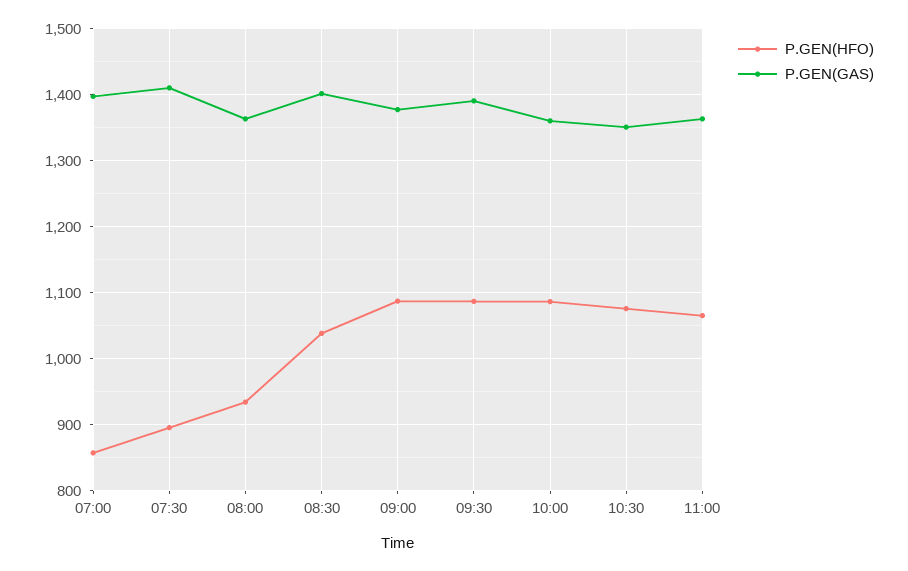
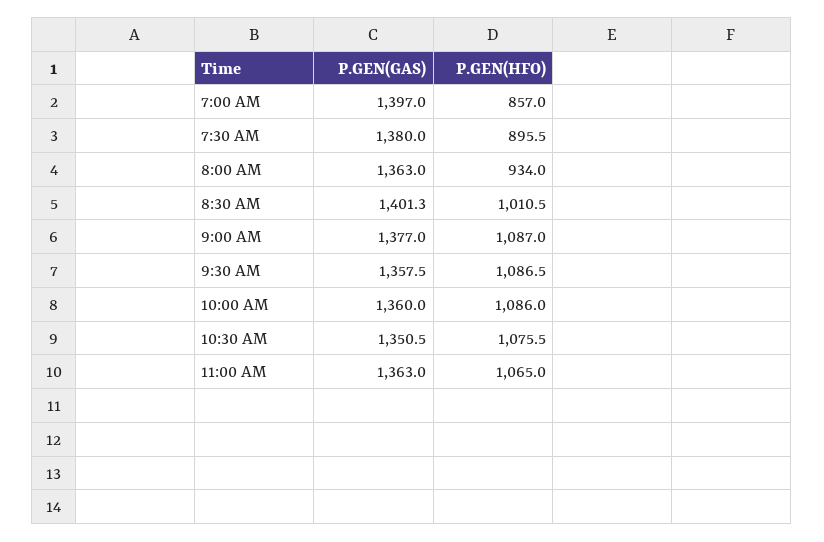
P.GEN(GAS), 07:30: 1410 -> 1380
P.GEN(HFO), 08:30: 1040 -> 1010.5
P.GEN(GAS), 09:30: 1390 -> 1357.5

